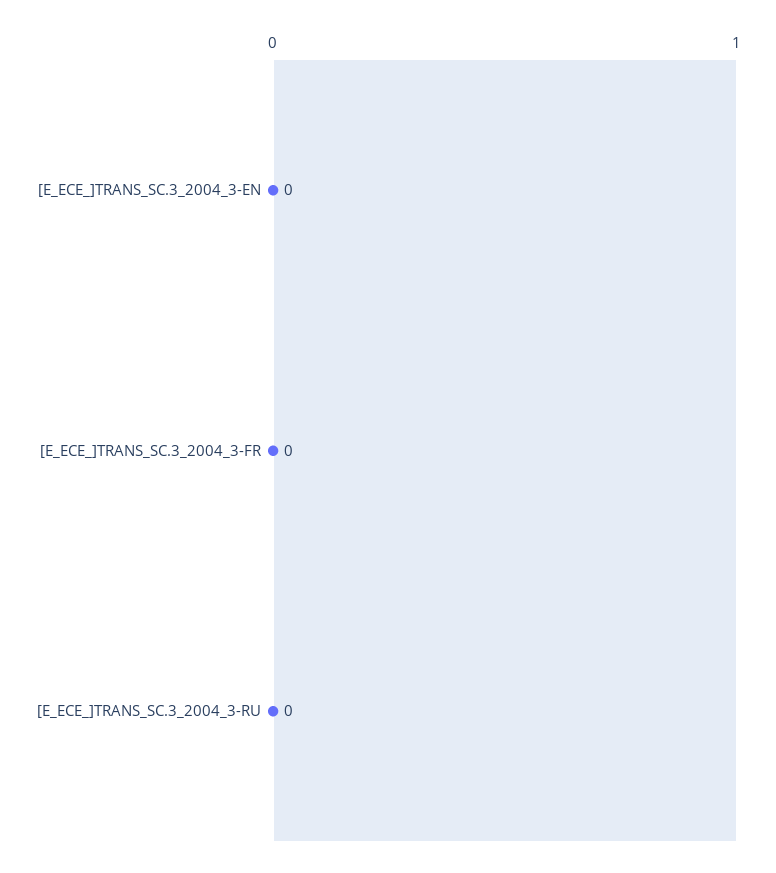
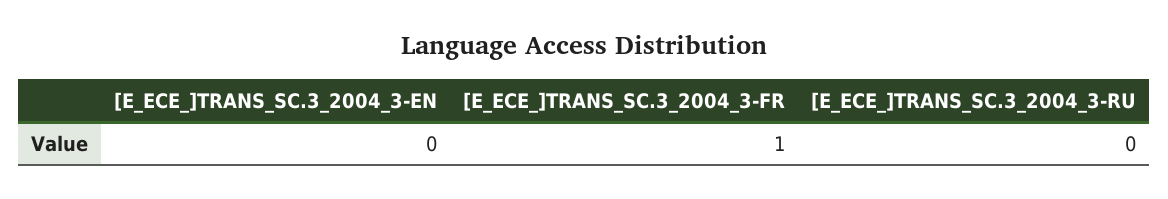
[E_ECE_]TRANS_SC.3_2004_3-FR: 0 -> 1

